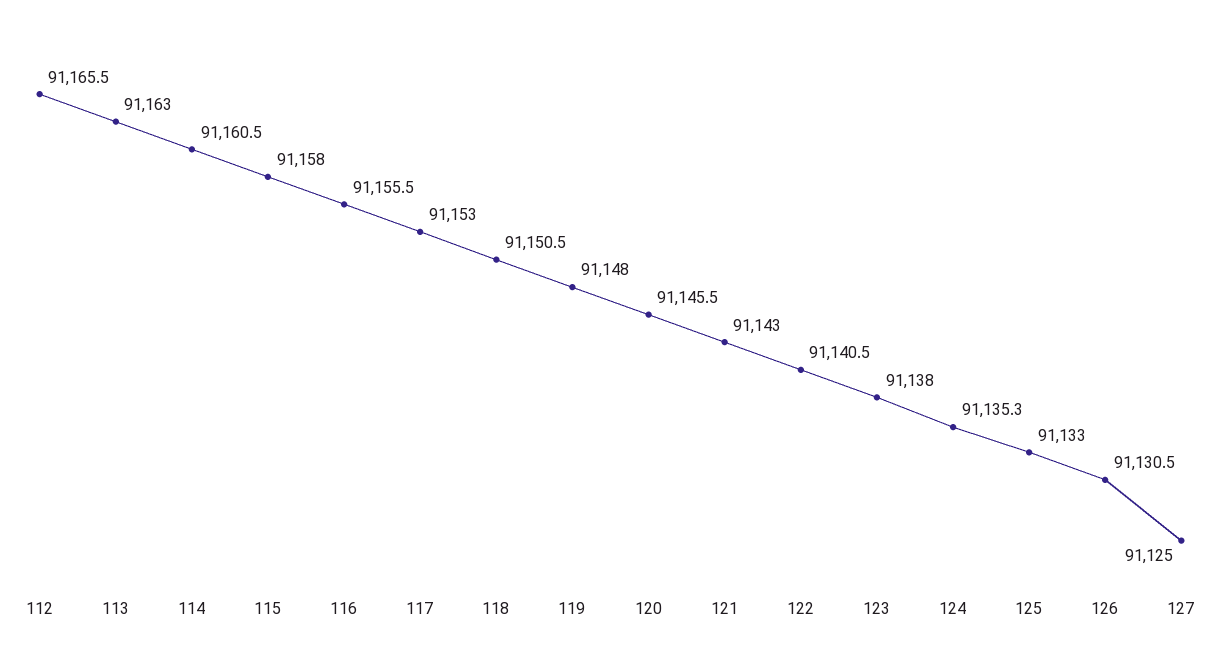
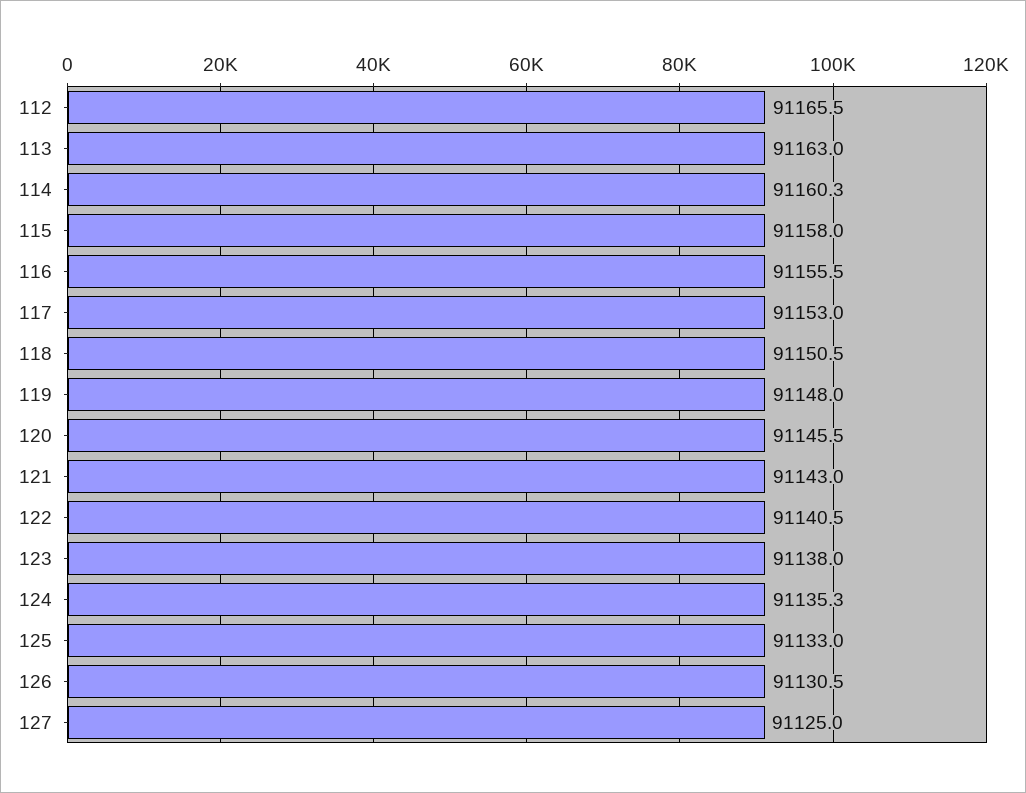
114: 91160.5 -> 91160.3

